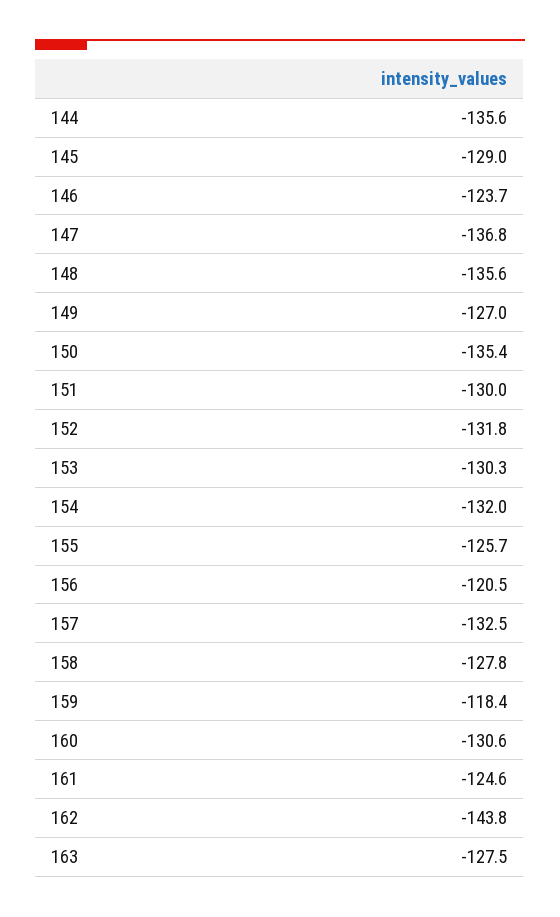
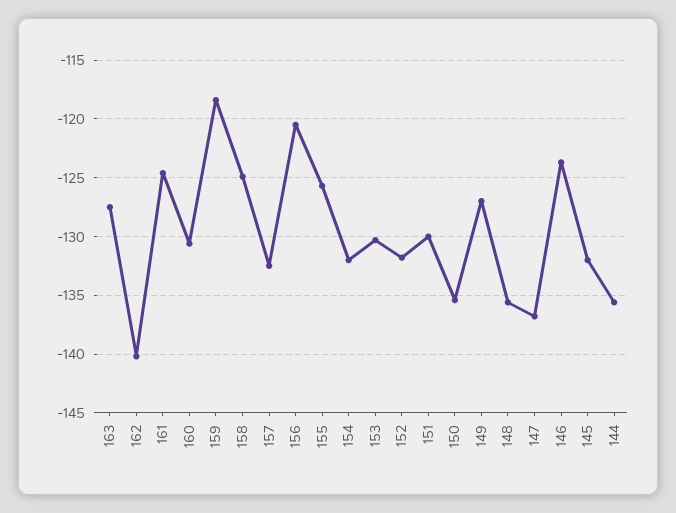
145: -129 -> -132
158: -127.8 -> -125
162: -143.8 -> -140

